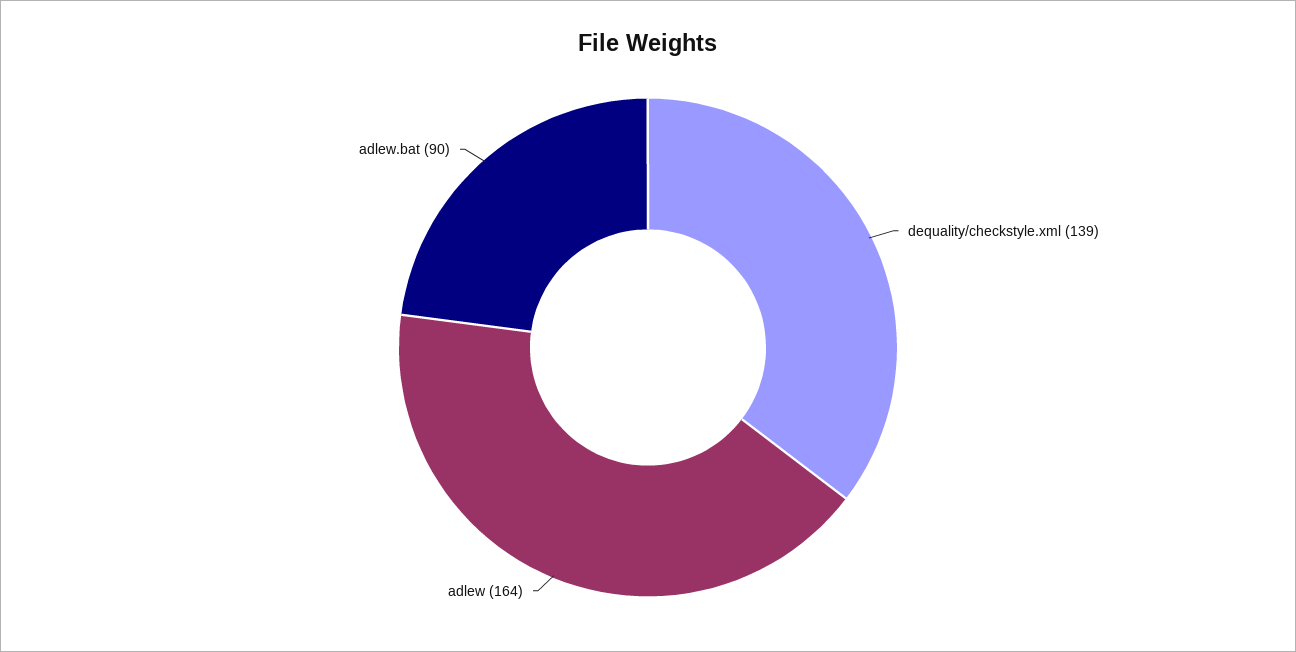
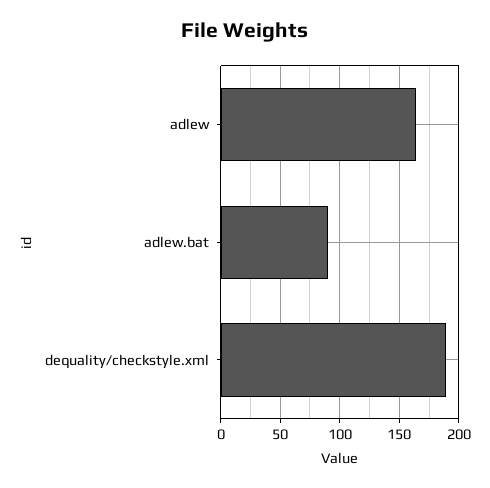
dequality/checkstyle.xml: 139 -> 190

